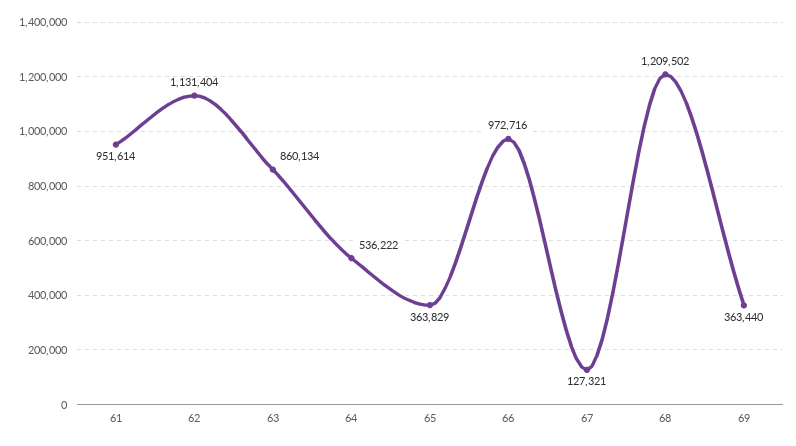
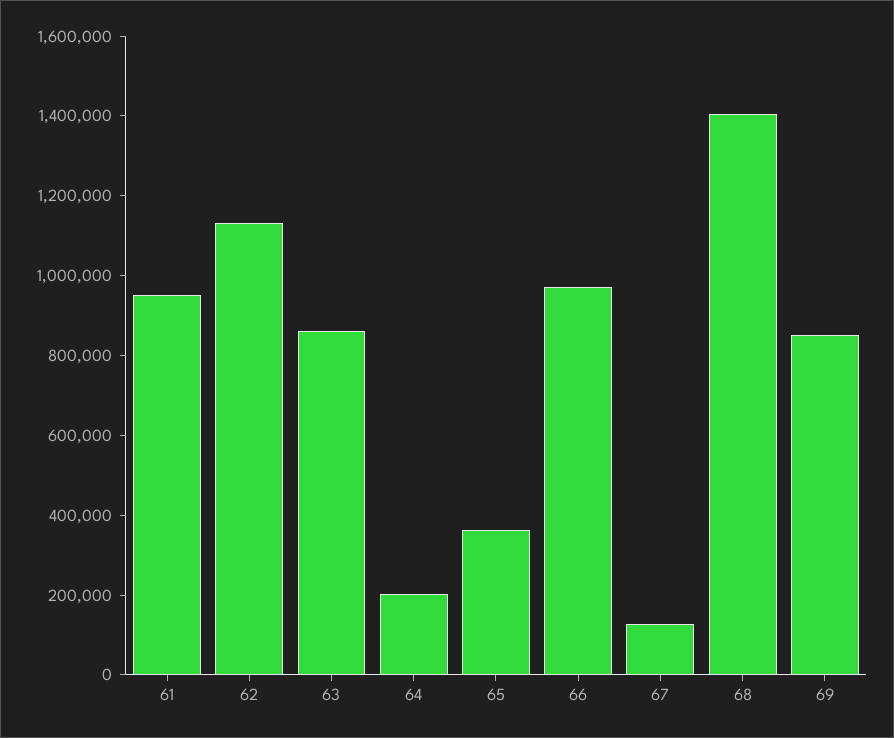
64: 536222 -> 200000
68: 1209502 -> 1400000
69: 363440 -> 850000

